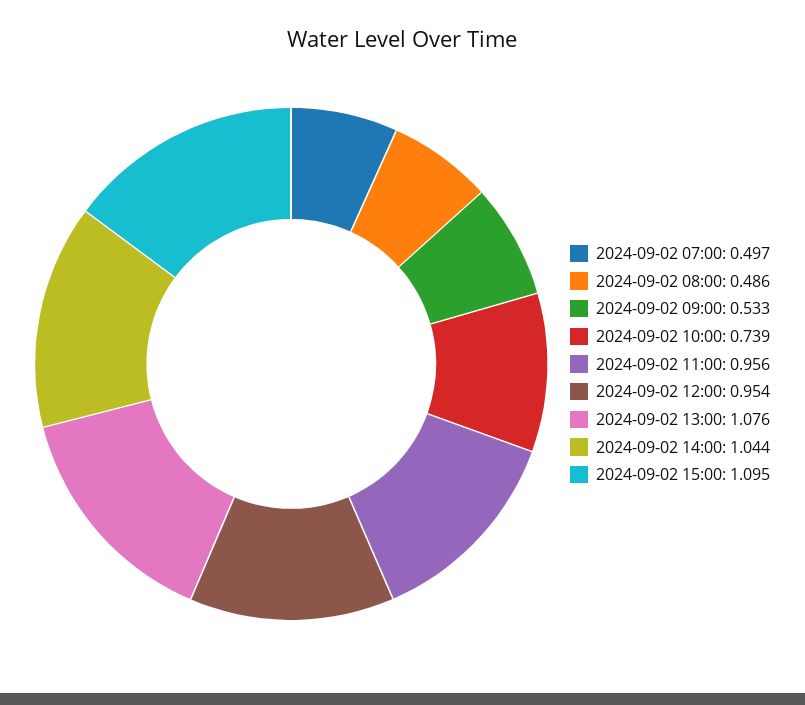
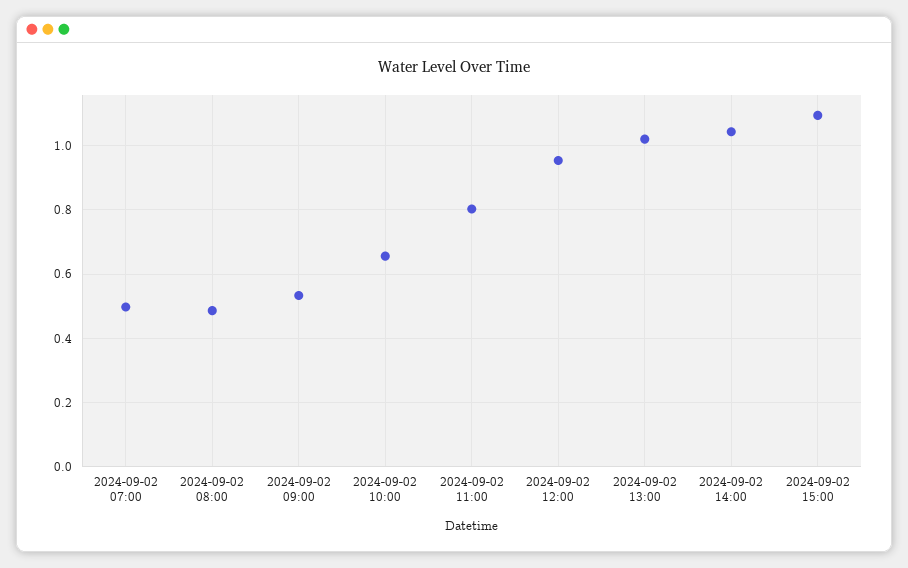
2024-09-02 10:00: 0.739 -> 0.66
2024-09-02 11:00: 0.956 -> 0.8
2024-09-02 13:00: 1.076 -> 1.02

